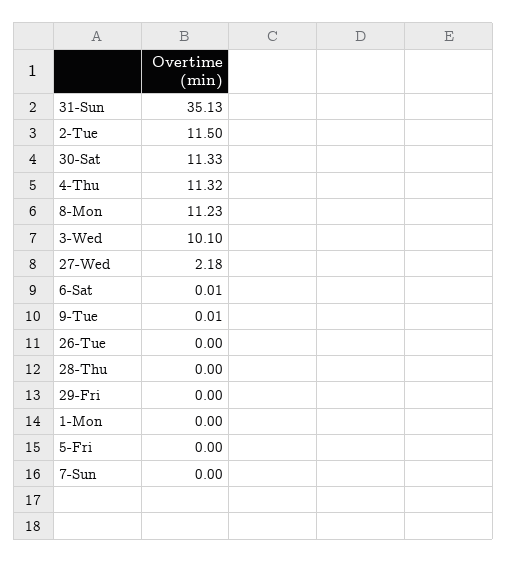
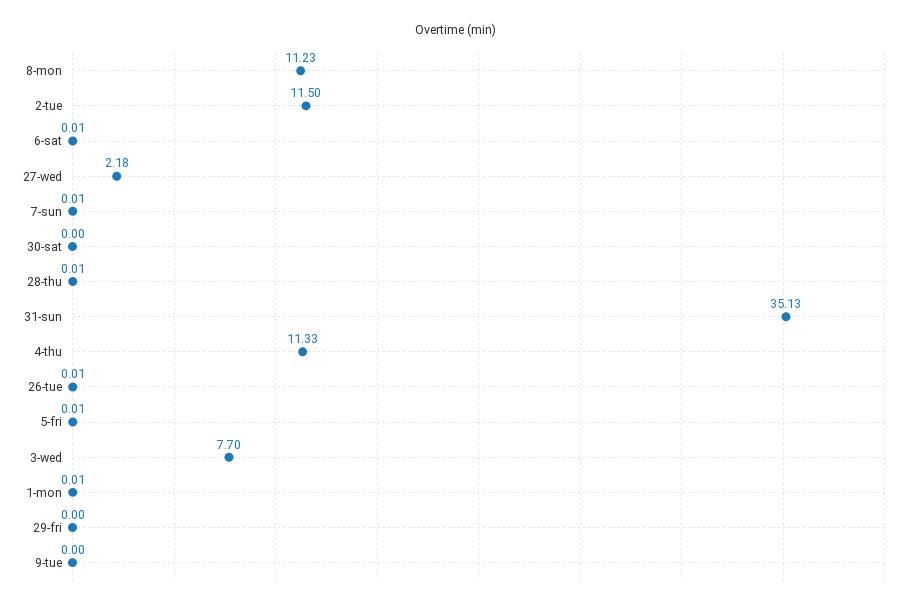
30-Sat: 11.33 -> 0
4-Thu: 11.32 -> 11.33
3-Wed: 10.1 -> 7.7
9-Tue: 0.01 -> 0
26-Tue: 0 -> 0.01
28-Thu: 0 -> 0.01
1-Mon: 0 -> 0.01
5-Fri: 0 -> 0.01
7-Sun: 0 -> 0.01

